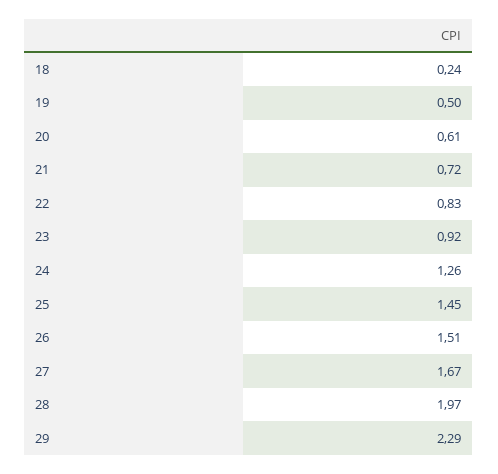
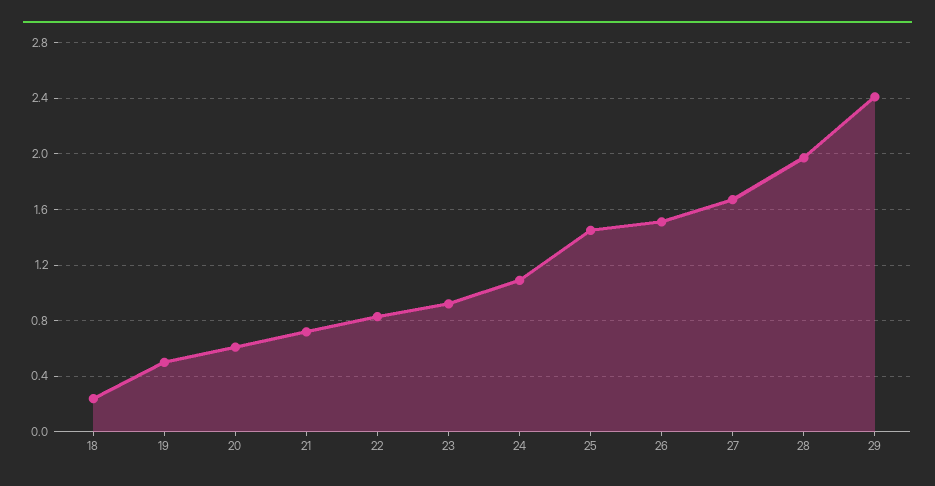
24: 1.26 -> 1.1
29: 2.29 -> 2.4

